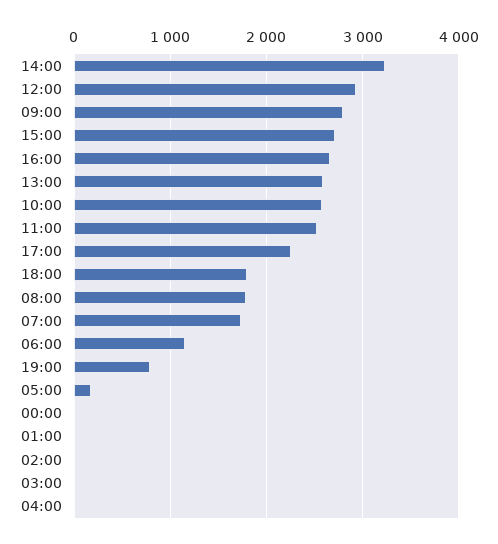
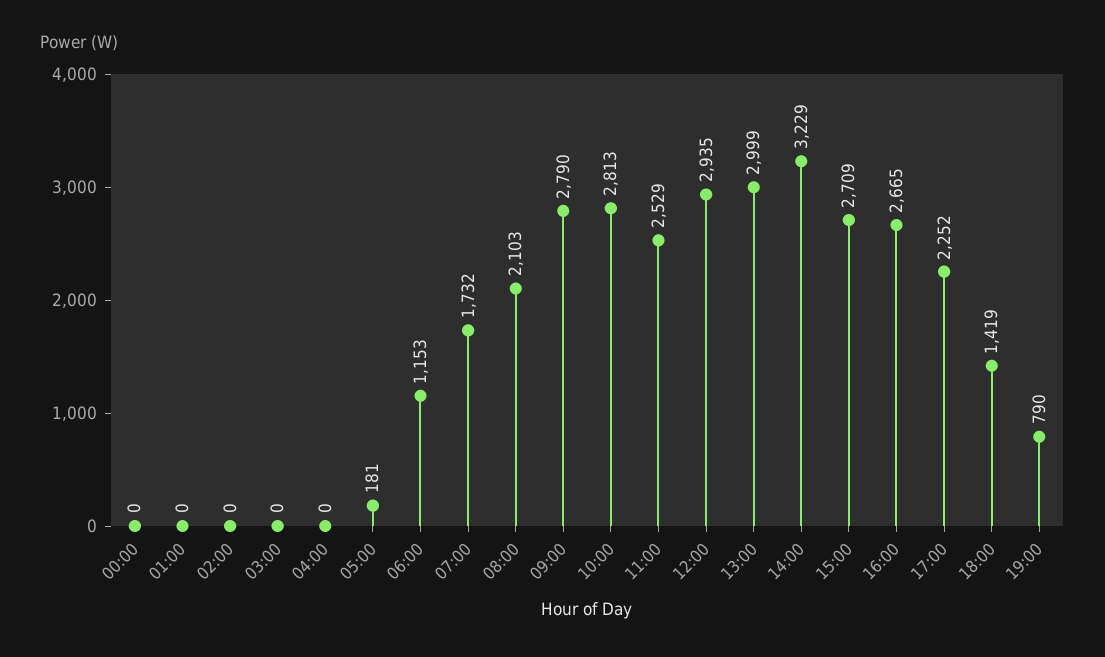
13:00: 2600 -> 2999
10:00: 2600 -> 2813
18:00: 1800 -> 1419
08:00: 1800 -> 2103

